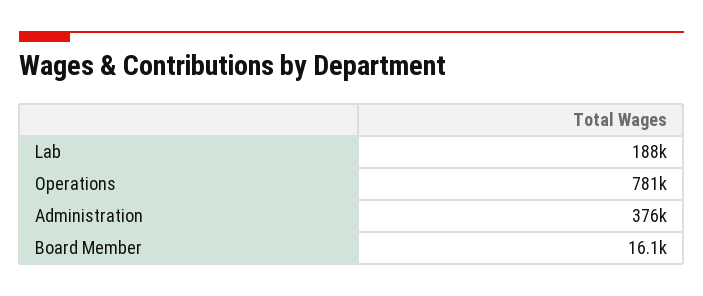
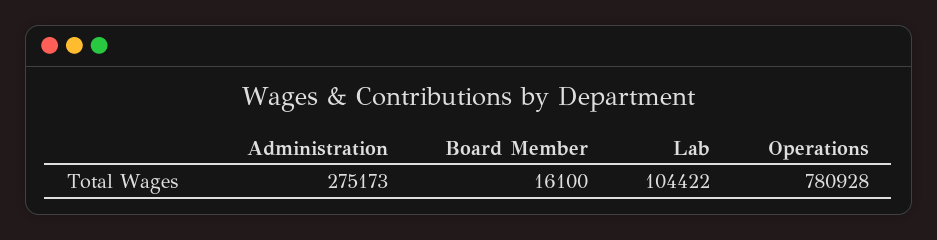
Lab: 188000 -> 104422
Administration: 376000 -> 275173

